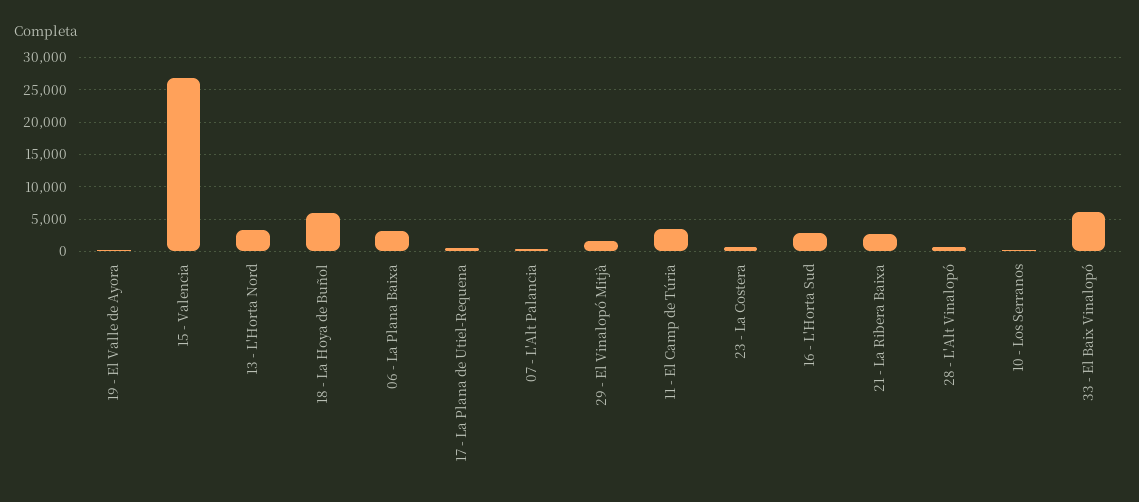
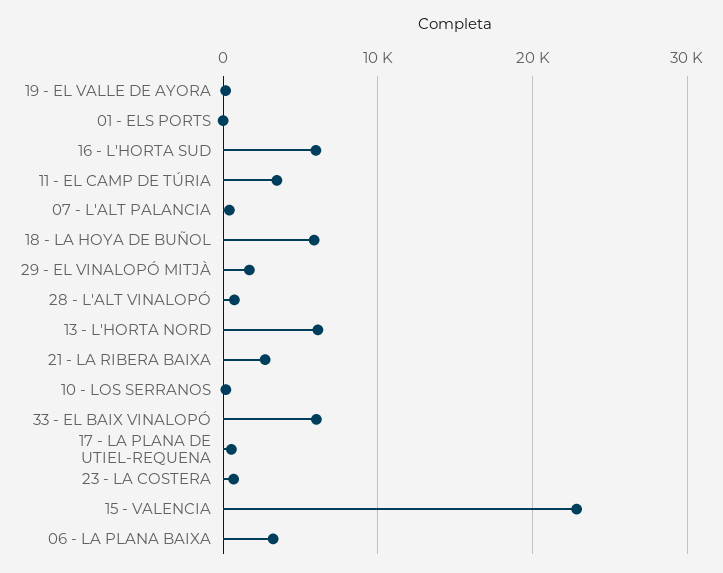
15 - Valencia: 27000 -> 23000
13 - L'Horta Nord: 3000 -> 6000
16 - L'Horta Sud: 3000 -> 6000
01 - ELS PORTS: none -> 0

